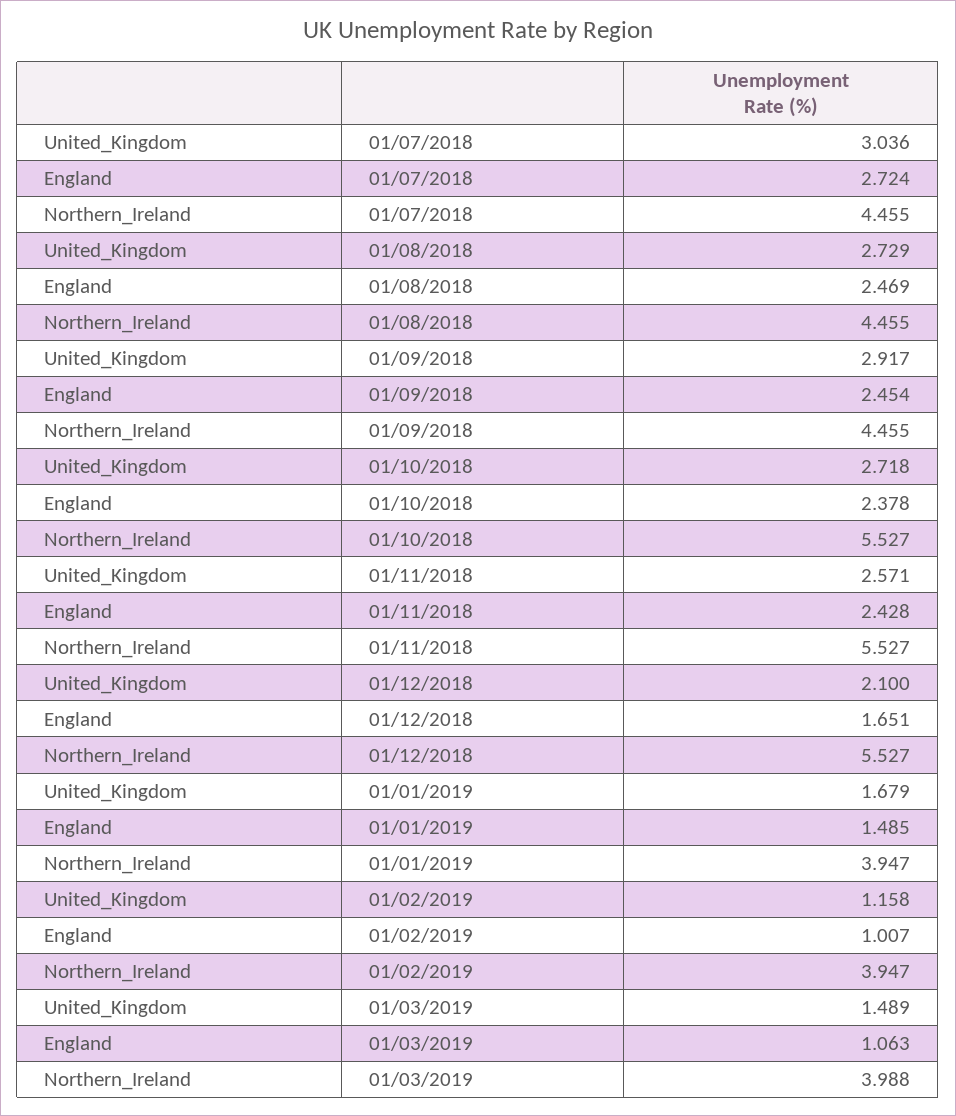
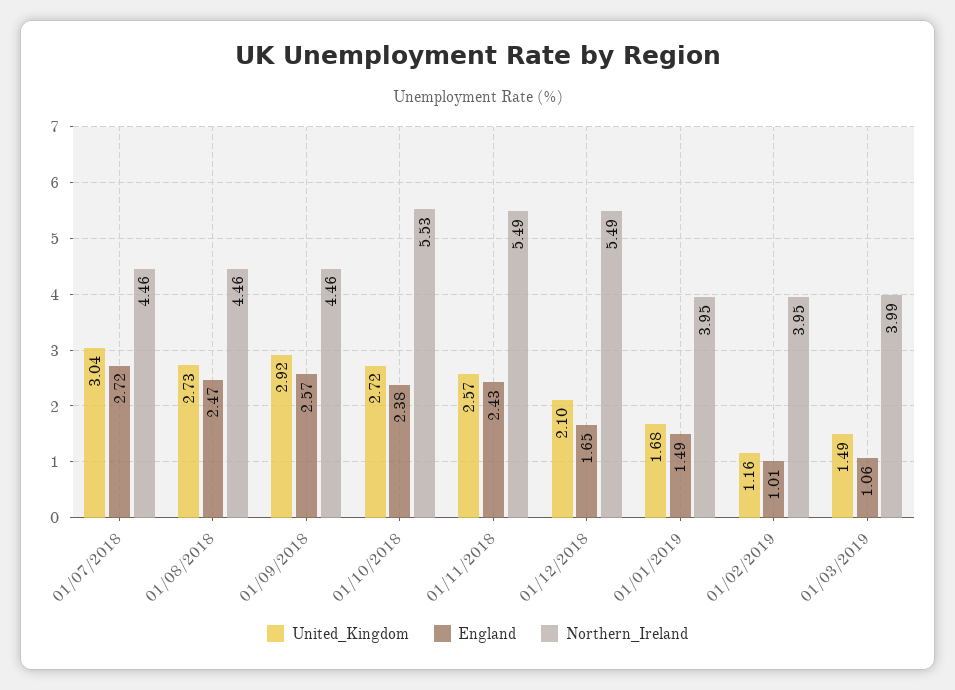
England, 01/09/2018: 2.454 -> 2.57
Northern_Ireland, 01/11/2018: 5.527 -> 5.49
Northern_Ireland, 01/12/2018: 5.527 -> 5.49

